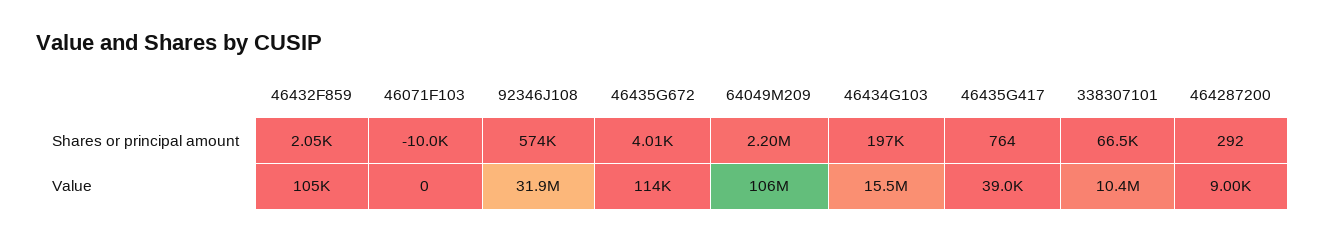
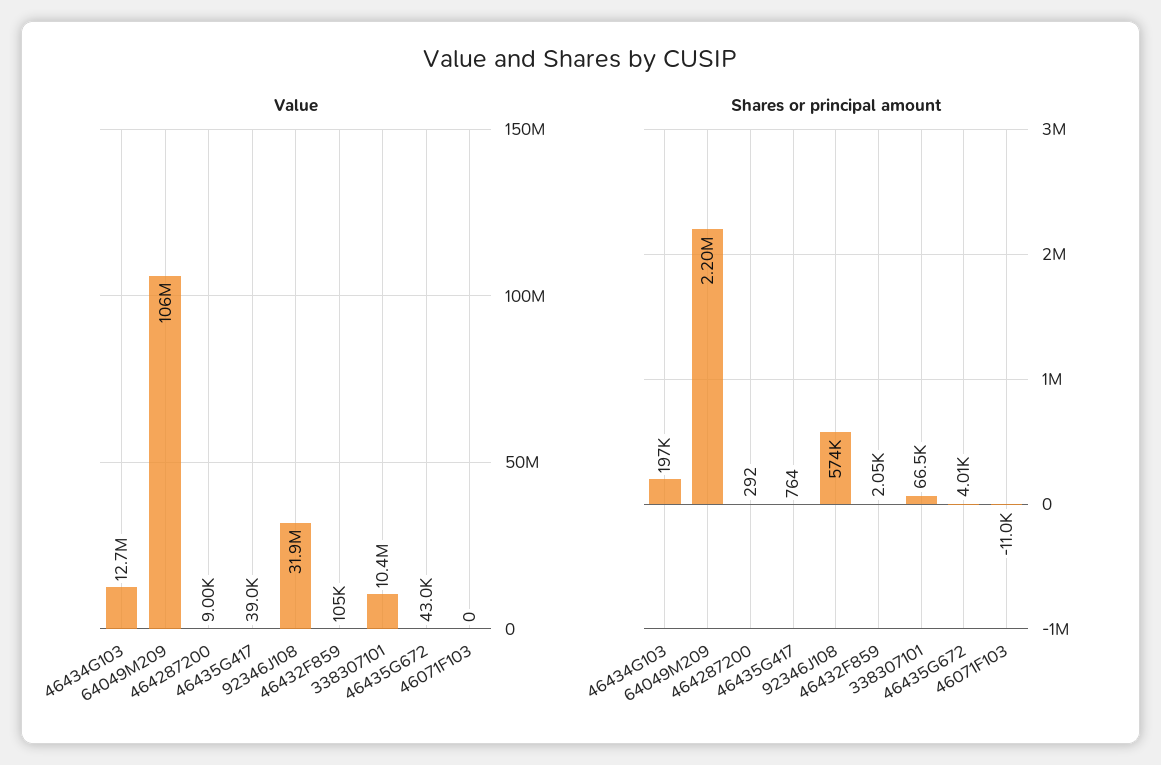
Shares or principal amount, 46071F103: -10000 -> -11000
Value, 46435G672: 114000 -> 43000
Value, 46434G103: 15500000 -> 12700000

